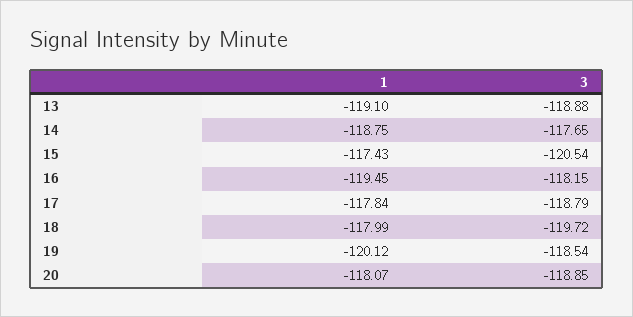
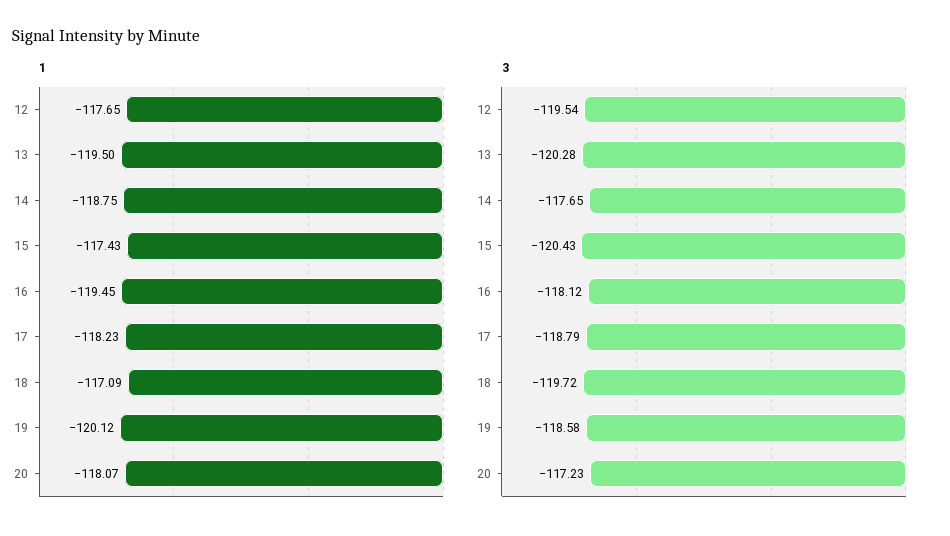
1, 13: -119.1 -> -119.5
3, 13: -118.88 -> -120.28
3, 15: -120.54 -> -120.43
3, 16: -118.15 -> -118.12
1, 17: -117.84 -> -118.23
1, 18: -117.99 -> -117.09
3, 19: -118.54 -> -118.58
3, 20: -118.85 -> -117.23
1, 12: none -> -117.65
3, 12: none -> -119.54

